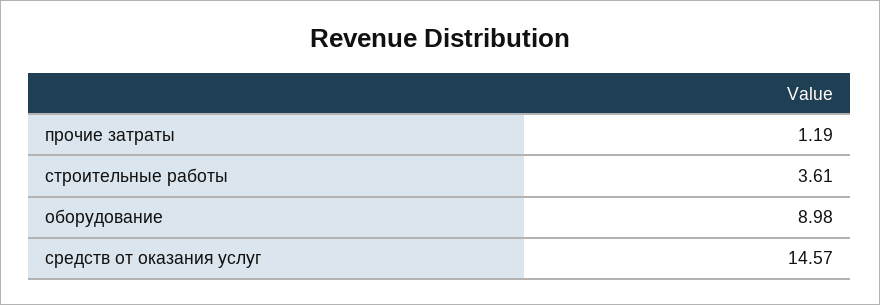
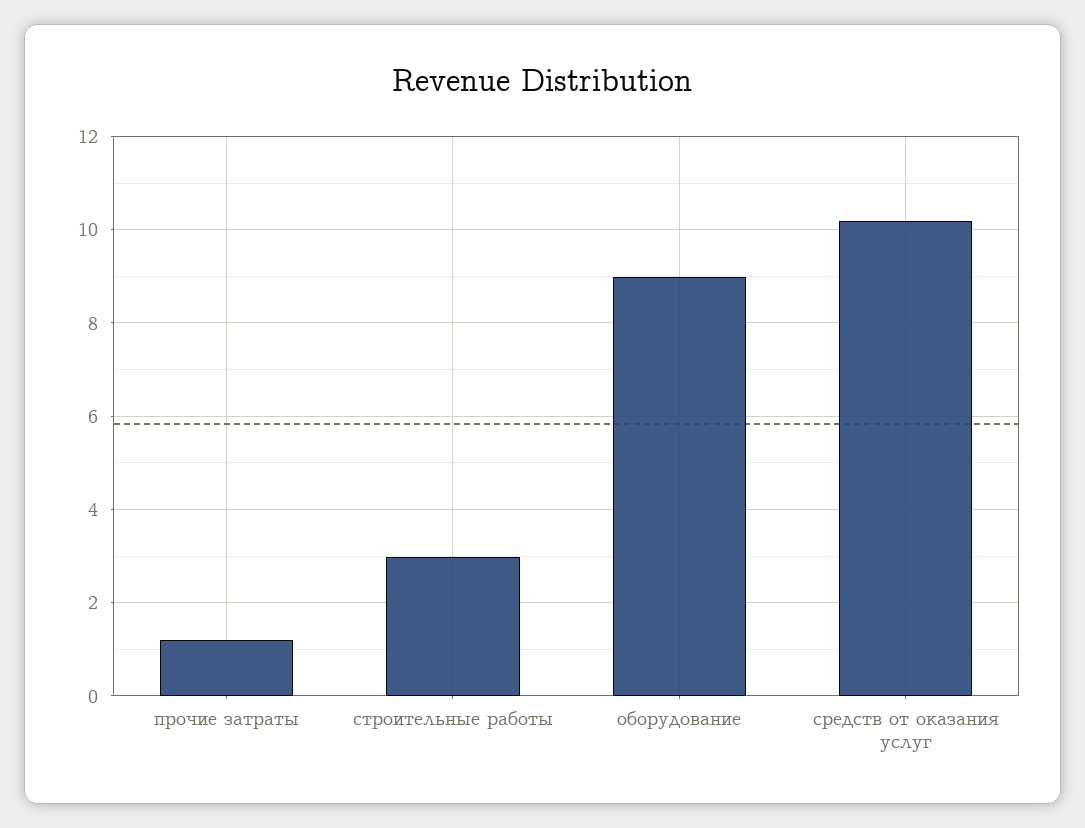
строительные работы: 3.61 -> 3
средств от оказания услуг: 14.57 -> 10.2

